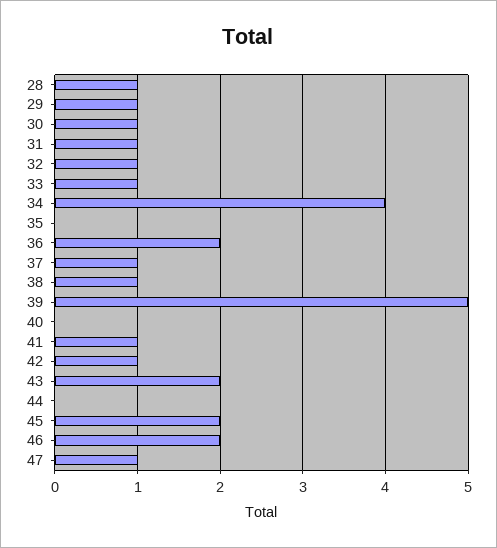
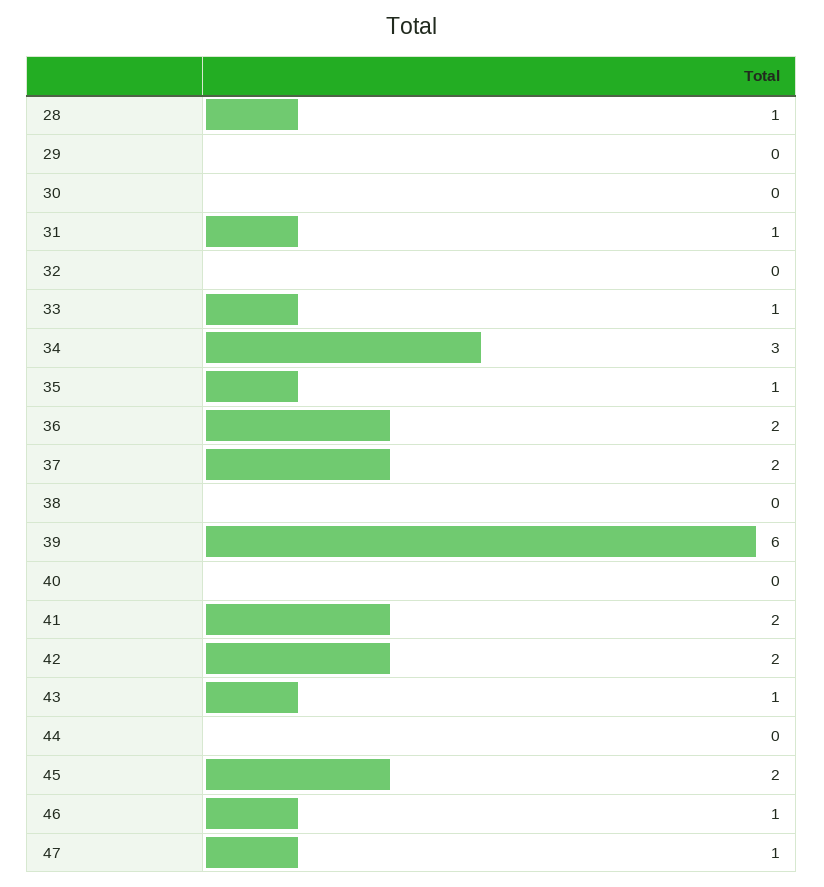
29: 1 -> 0
30: 1 -> 0
32: 1 -> 0
34: 4 -> 3
35: 0 -> 1
37: 1 -> 2
38: 1 -> 0
39: 5 -> 6
41: 1 -> 2
42: 1 -> 2
43: 2 -> 1
46: 2 -> 1

